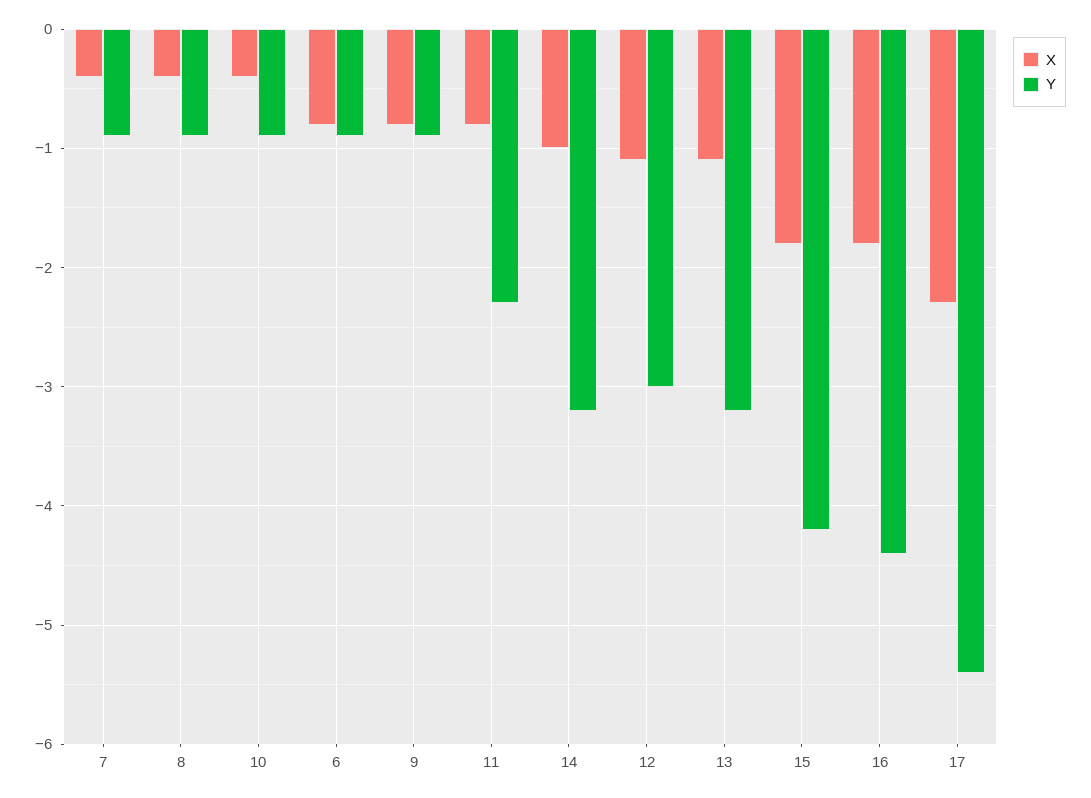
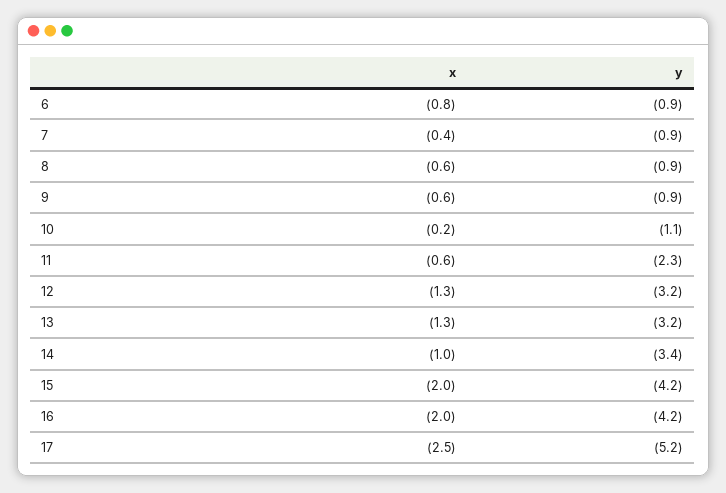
X, 8: -0.4 -> -0.6
X, 10: -0.4 -> -0.2
Y, 10: -0.9 -> -1.1
X, 9: -0.8 -> -0.6
X, 11: -0.8 -> -0.6
Y, 14: -3.2 -> -3.4
X, 12: -1.1 -> -1.3
Y, 12: -3 -> -3.2
X, 13: -1.1 -> -1.3
X, 15: -1.8 -> -2
X, 16: -1.8 -> -2
Y, 16: -4.4 -> -4.2
X, 17: -2.3 -> -2.5
Y, 17: -5.4 -> -5.2

